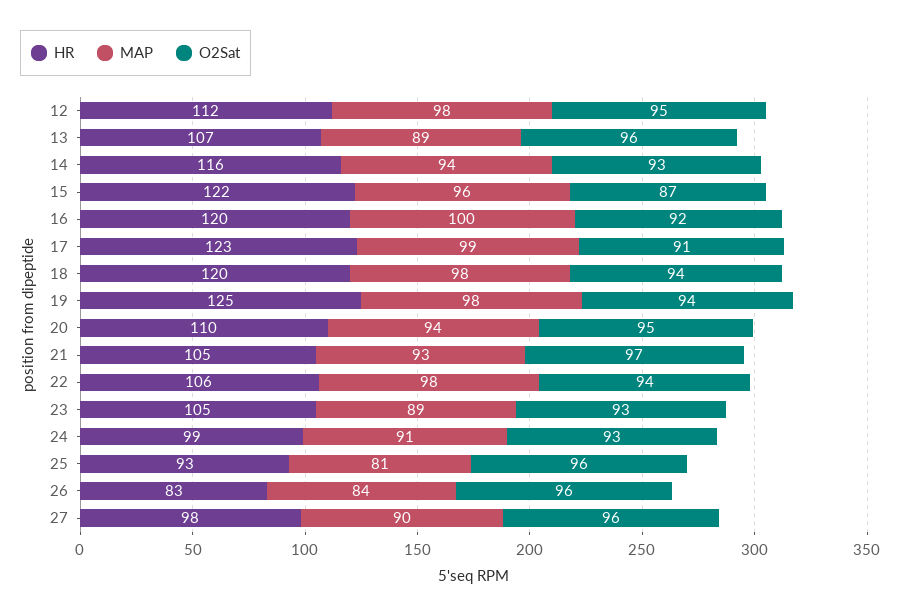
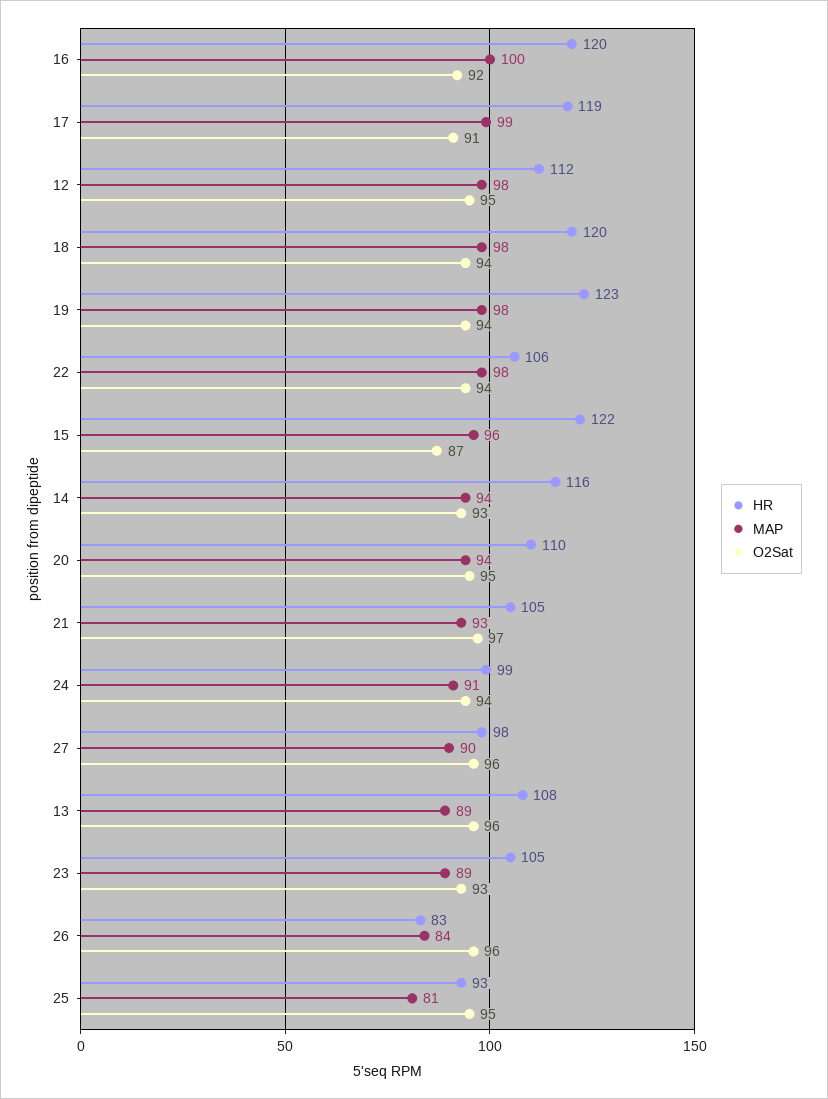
HR, 13: 107 -> 108
HR, 17: 123 -> 119
HR, 19: 125 -> 123
O2Sat, 24: 93 -> 94
O2Sat, 25: 96 -> 95

